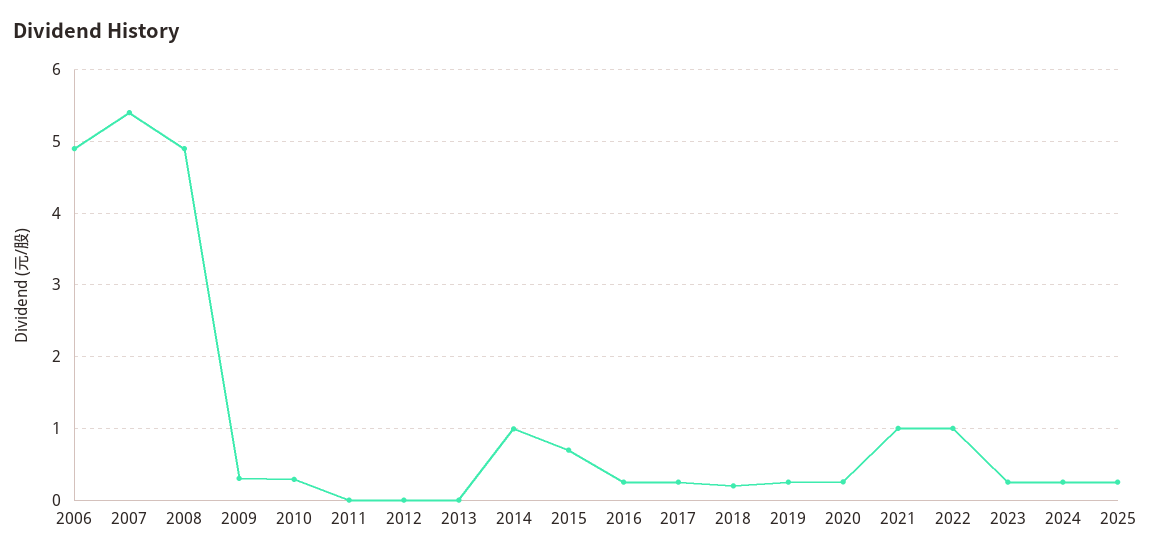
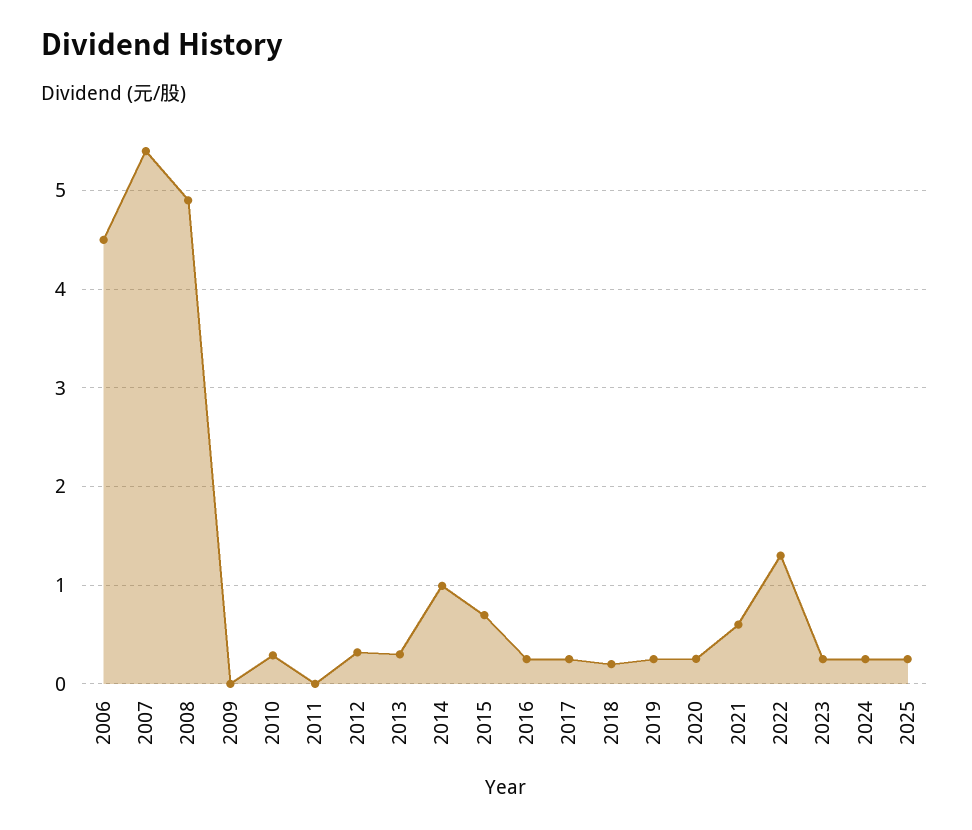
2006: 4.9 -> 4.5
2009: 0.3 -> 0
2012: 0 -> 0.3
2013: 0 -> 0.3
2021: 1 -> 0.6
2022: 1 -> 1.3

